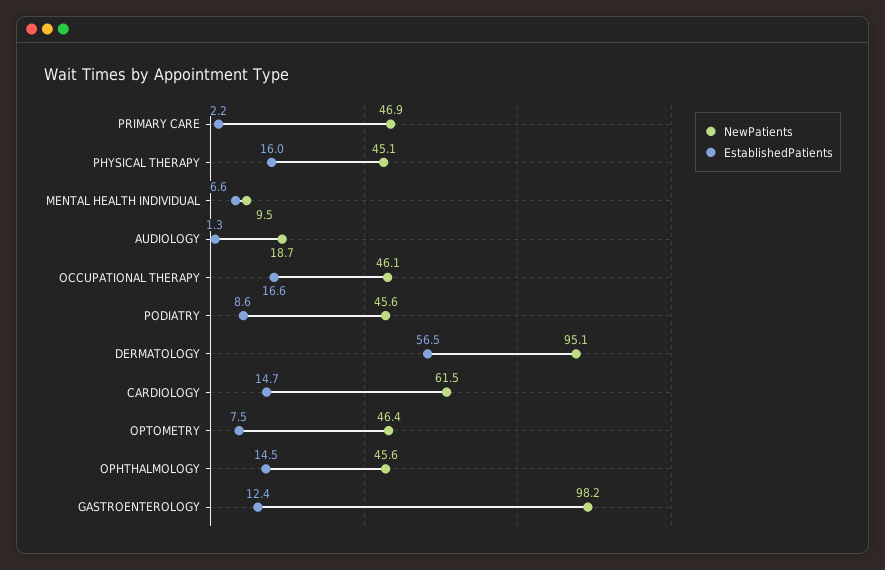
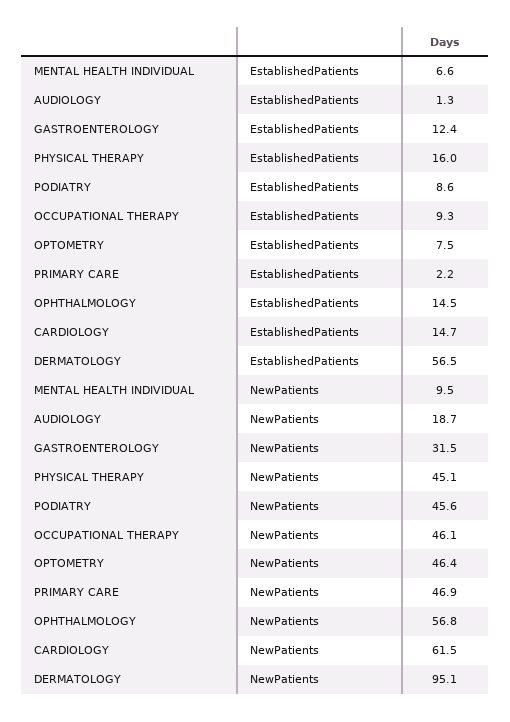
EstablishedPatients, OCCUPATIONAL THERAPY: 16.6 -> 9.3
NewPatients, OPHTHALMOLOGY: 45.6 -> 56.8
NewPatients, GASTROENTEROLOGY: 98.2 -> 31.5

